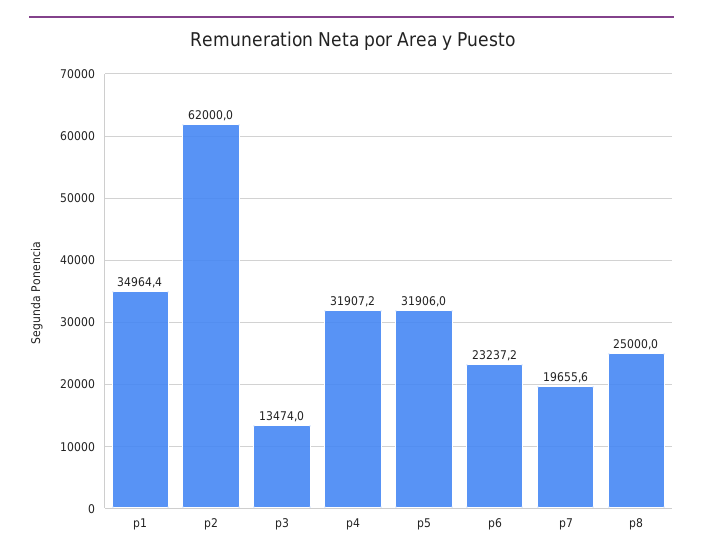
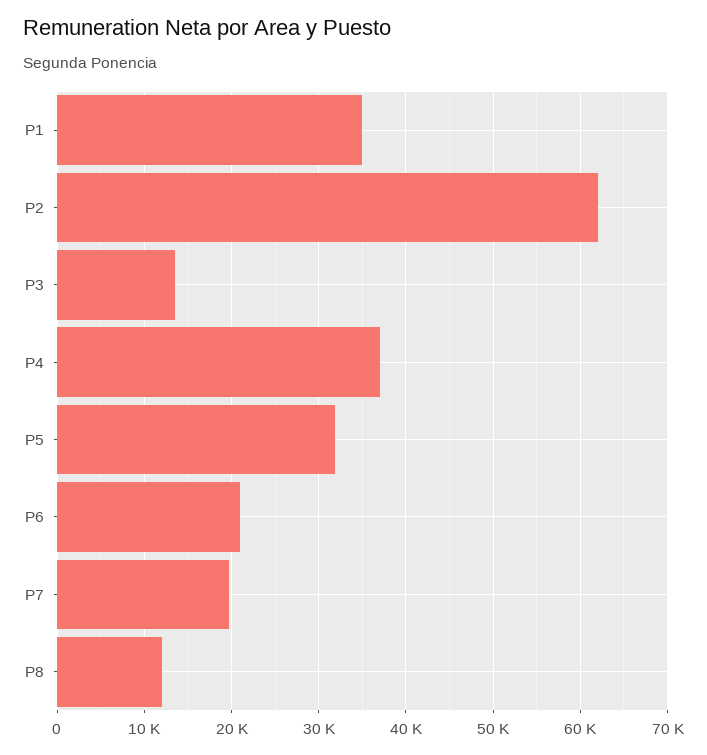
p4: 31907.2 -> 37000
p6: 23237.2 -> 21000
p8: 25000 -> 12000

